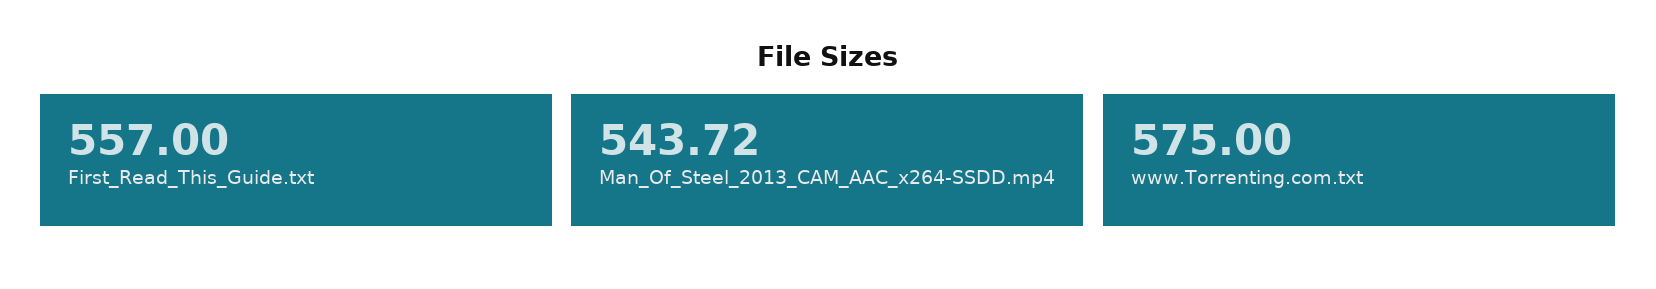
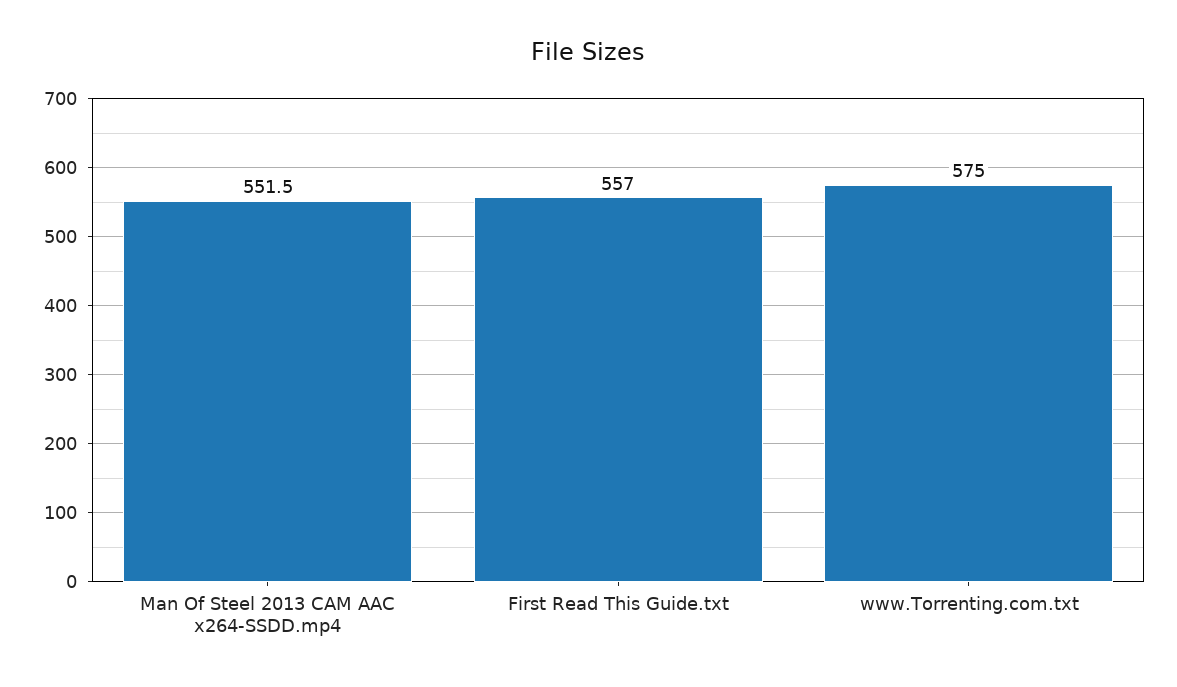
Man_Of_Steel_2013_CAM_AAC_x264-SSDD.mp4: 543.72 -> 551.5

